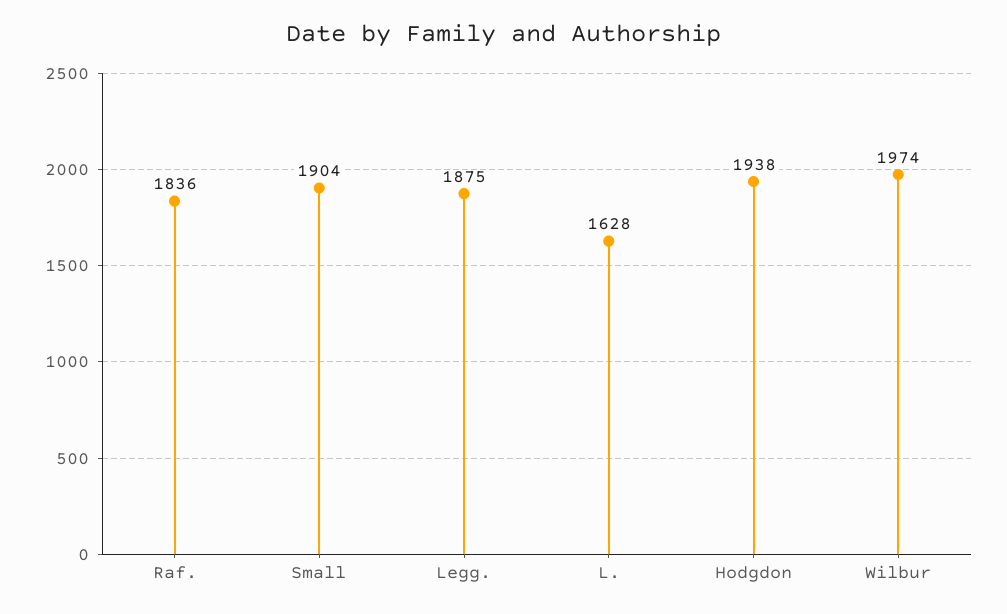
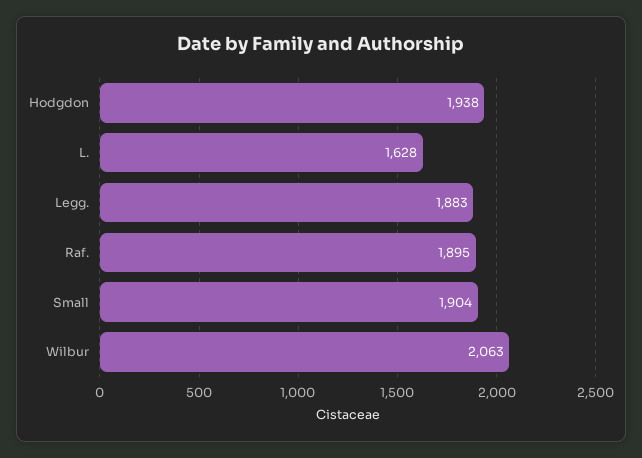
Raf.: 1836 -> 1895
Legg.: 1875 -> 1883
Wilbur: 1974 -> 2063

